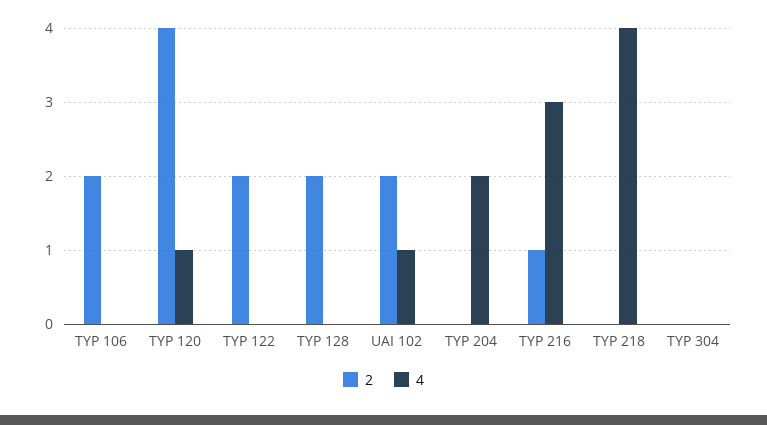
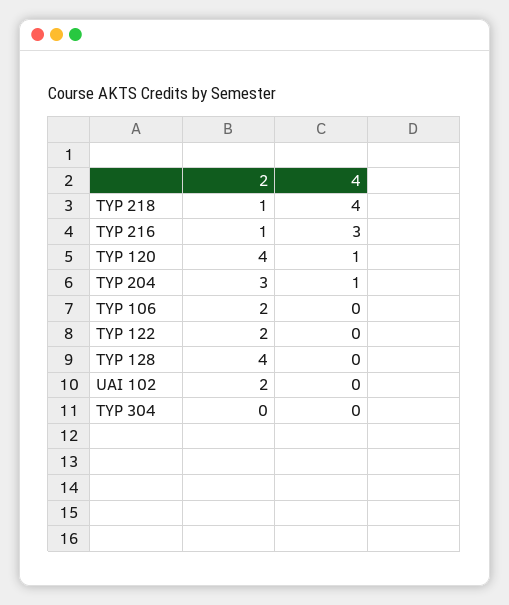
2, TYP 128: 2 -> 4
4, UAI 102: 1 -> 0
2, TYP 204: 0 -> 3
4, TYP 204: 2 -> 1
2, TYP 218: 0 -> 1

